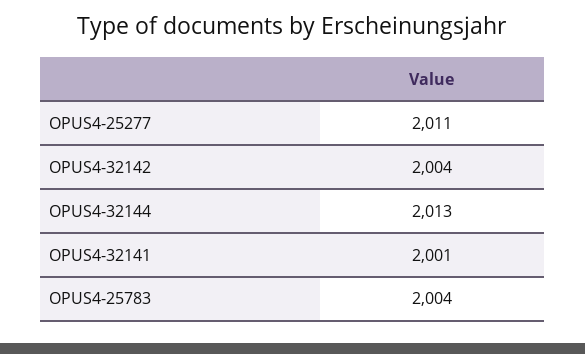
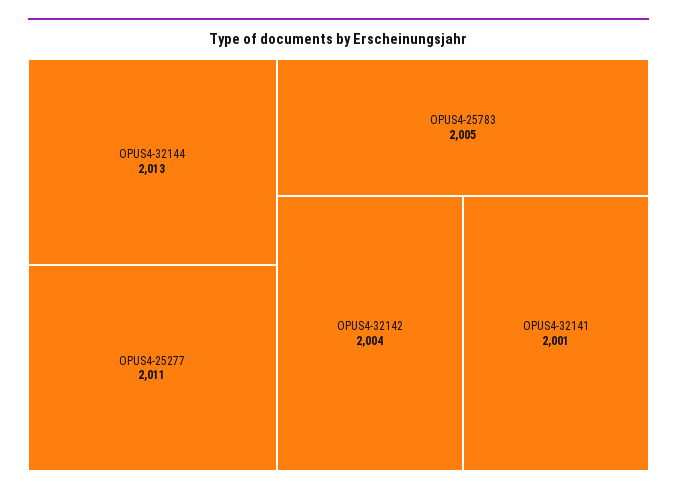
OPUS4-25783: 2004 -> 2005

